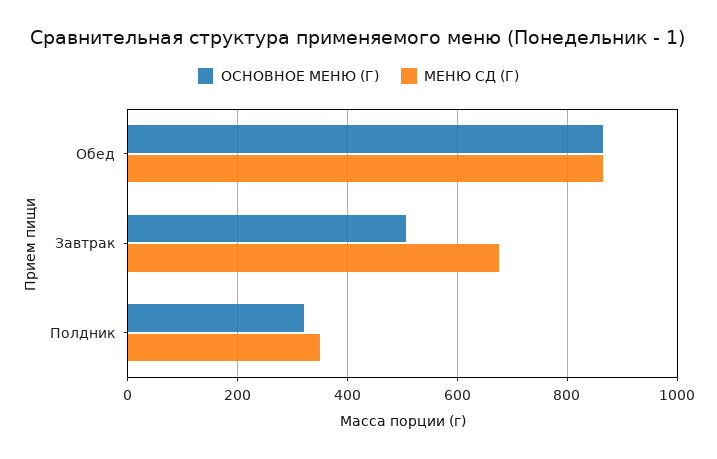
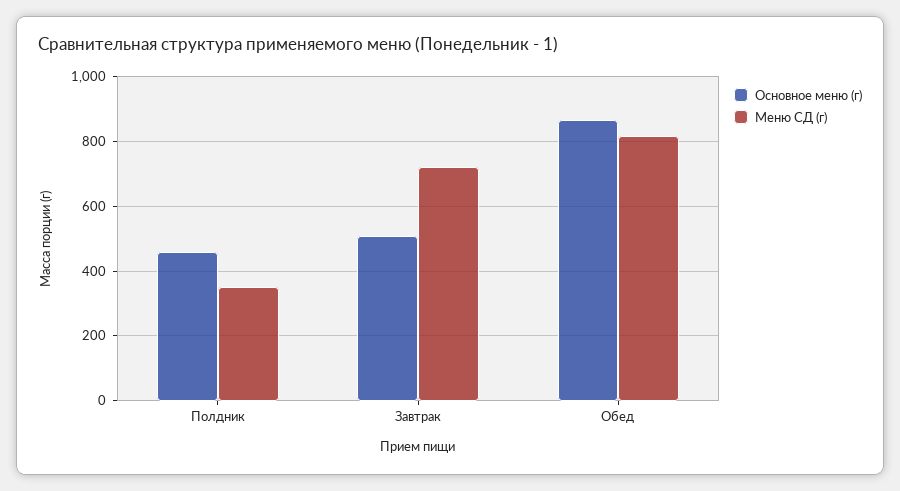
МЕНЮ СД (Г), Обед: 860 -> 820
МЕНЮ СД (Г), Завтрак: 680 -> 720
ОСНОВНОЕ МЕНЮ (Г), Полдник: 320 -> 460

